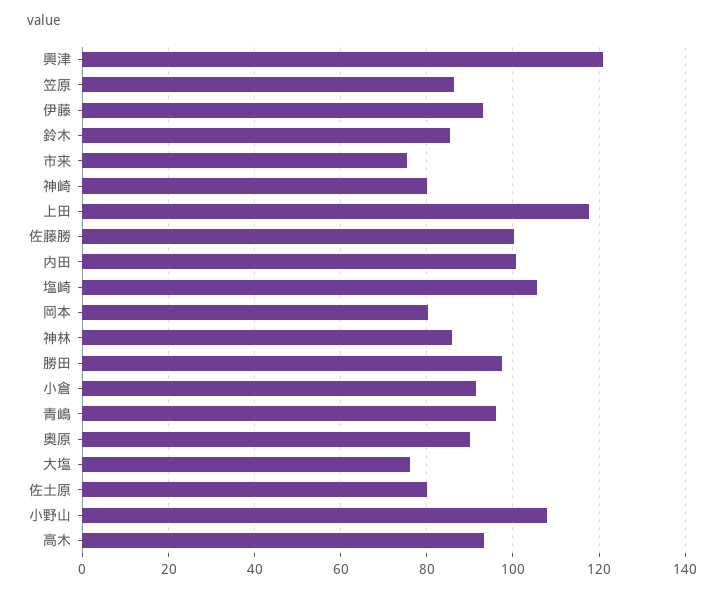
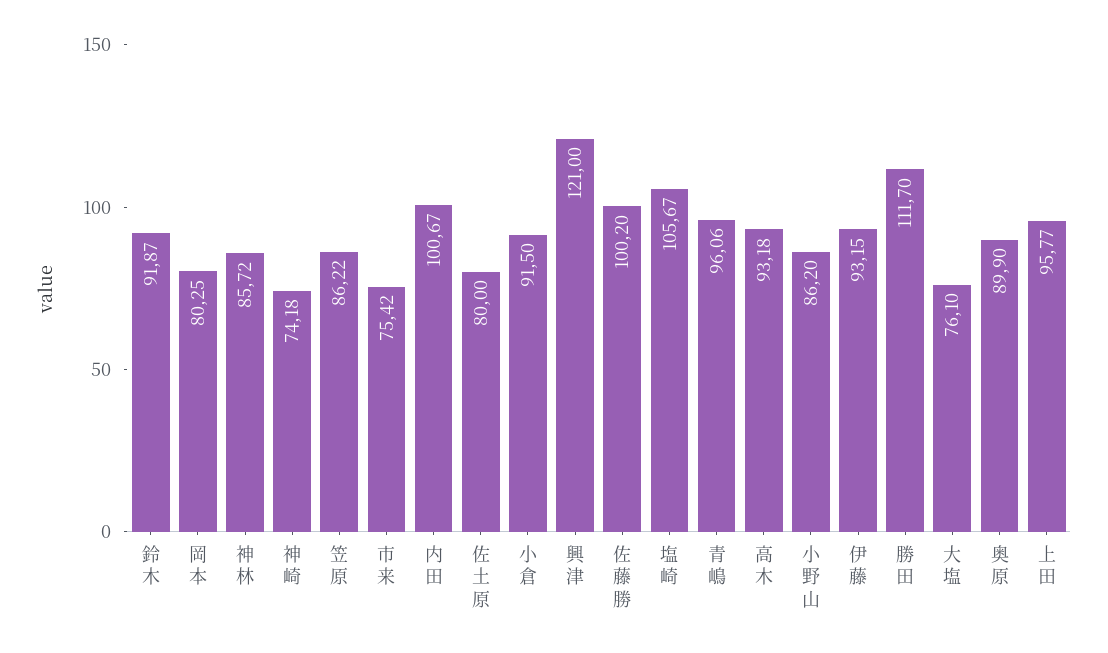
鈴木: 86 -> 91.87
神崎: 80 -> 74.18
上田: 118 -> 95.77
勝田: 98 -> 111.7
小野山: 108 -> 86.2

